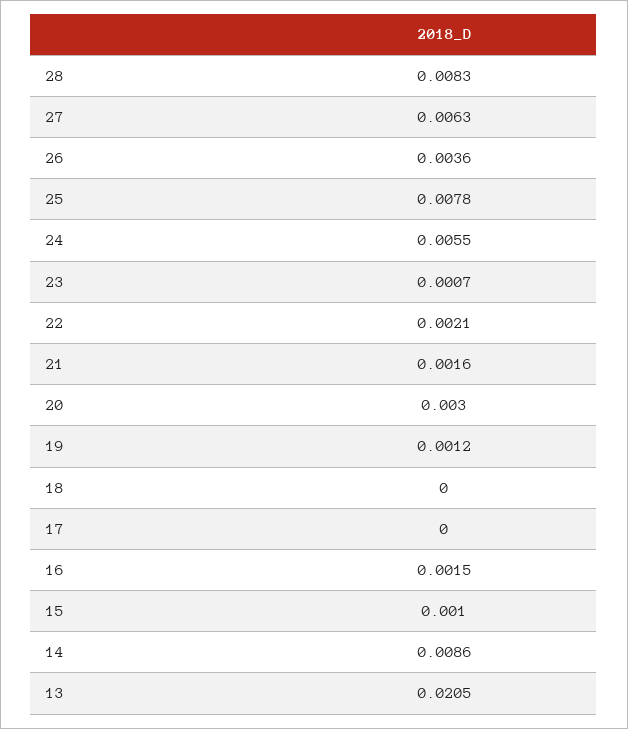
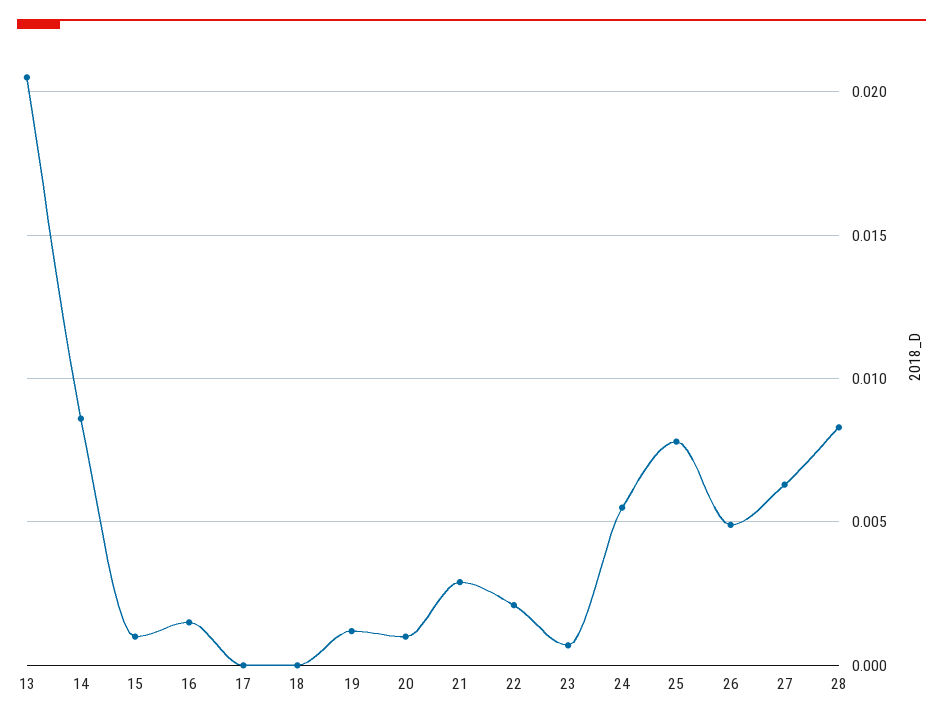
26: 0.0036 -> 0.005
21: 0.0016 -> 0.003
20: 0.003 -> 0.001

